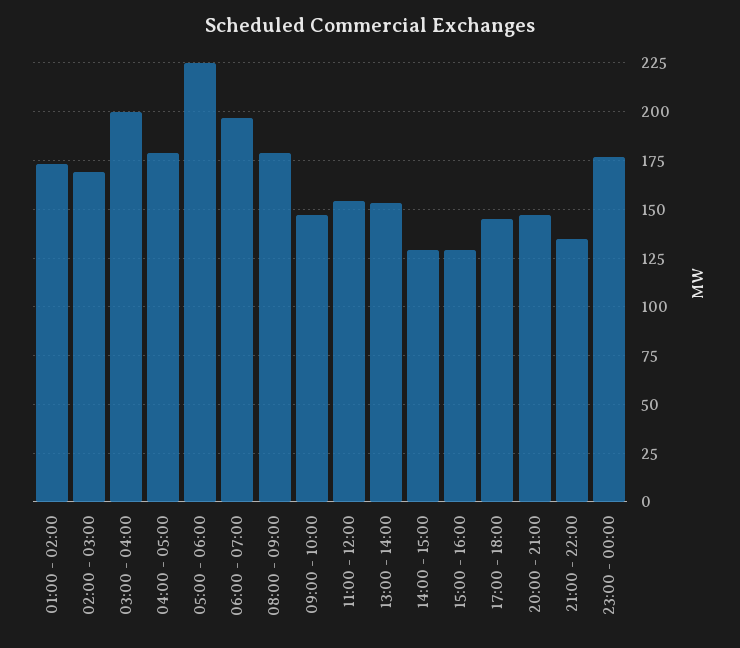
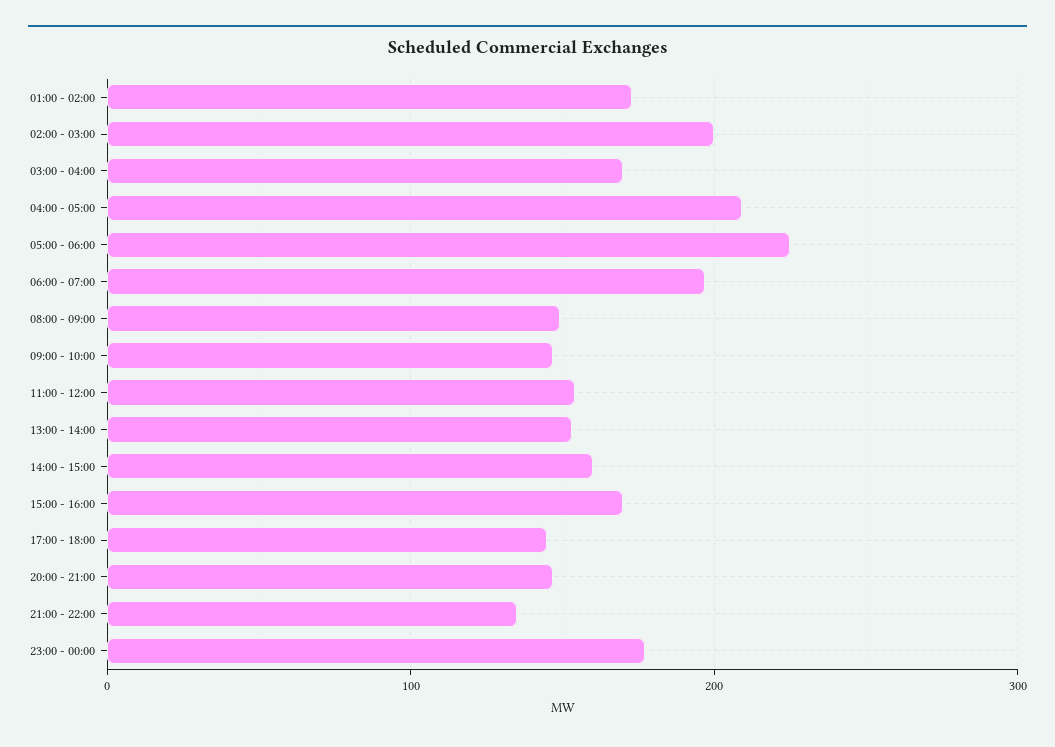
02:00 - 03:00: 170 -> 200
03:00 - 04:00: 200 -> 170
04:00 - 05:00: 180 -> 210
08:00 - 09:00: 180 -> 150
14:00 - 15:00: 130 -> 160
15:00 - 16:00: 130 -> 170

